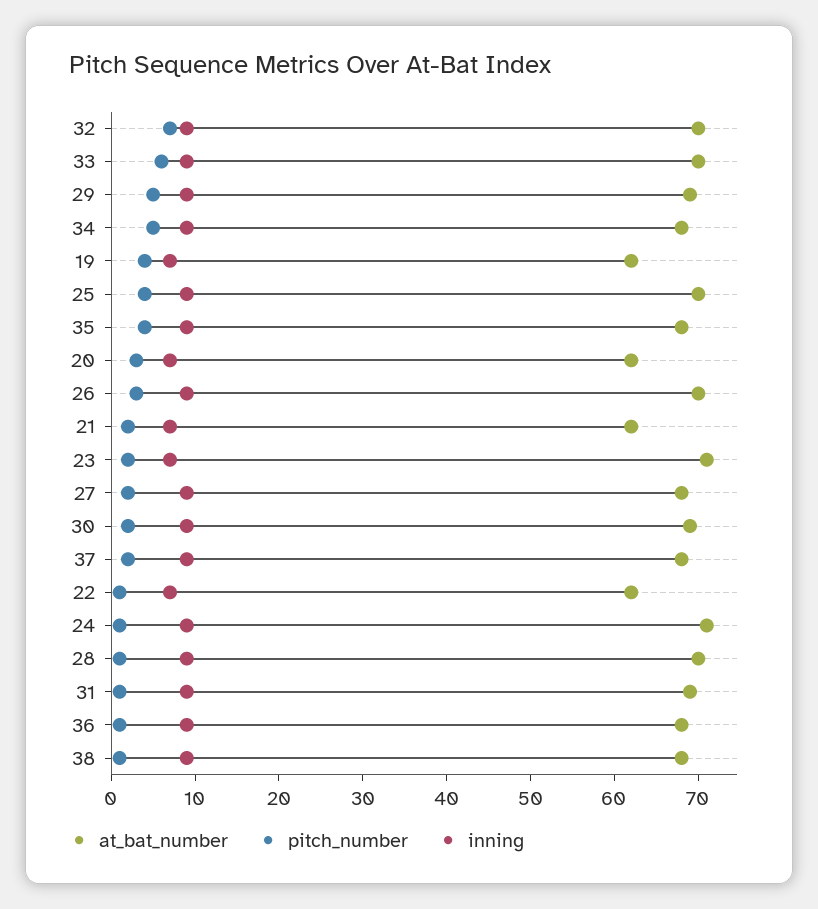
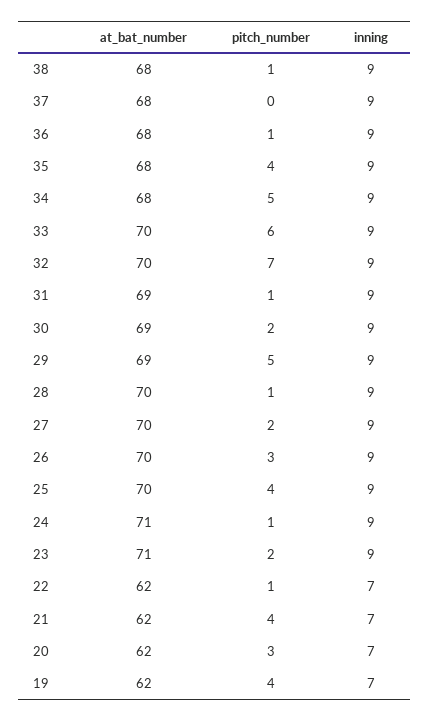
pitch_number, 21: 2 -> 4
inning, 23: 7 -> 9
at_bat_number, 27: 68 -> 70
pitch_number, 37: 2 -> 0

